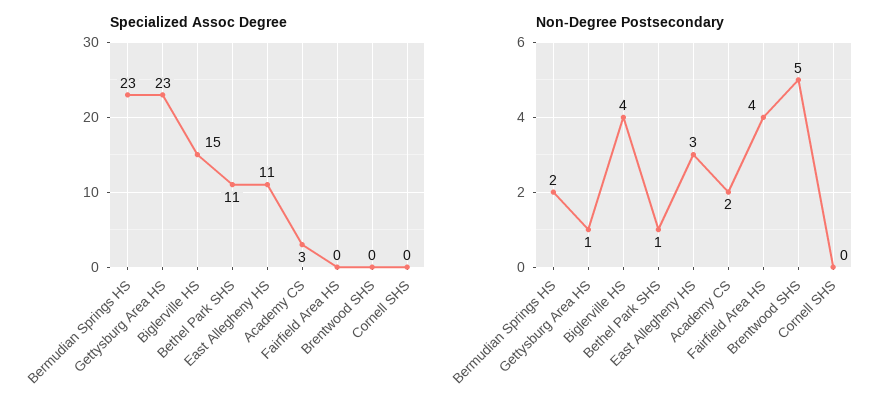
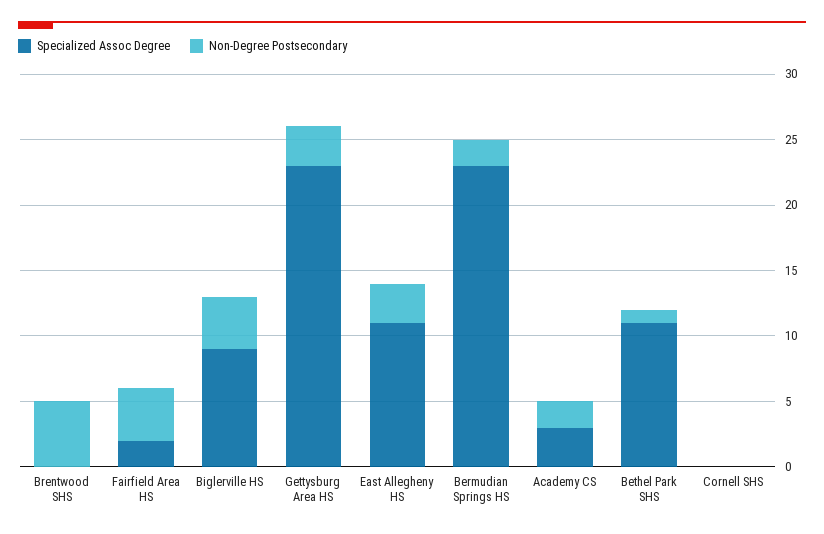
Specialized Assoc Degree, Biglerville HS: 15 -> 9
Specialized Assoc Degree, Fairfield Area HS: 0 -> 2
Non-Degree Postsecondary, Gettysburg Area HS: 1 -> 3

